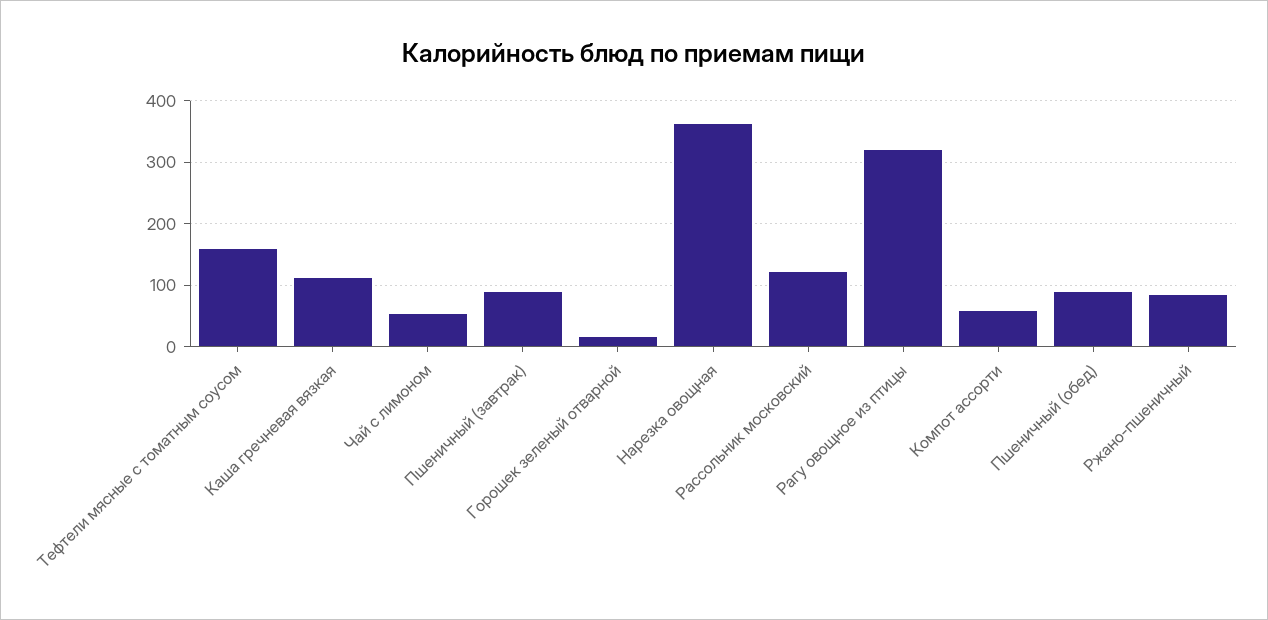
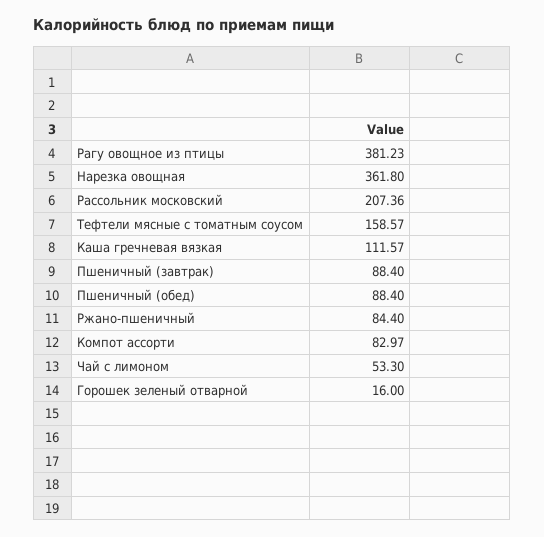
Рассольник московский: 120 -> 207.36
Рагу овощное из птицы: 320 -> 381.23
Компот ассорти: 60 -> 82.97

